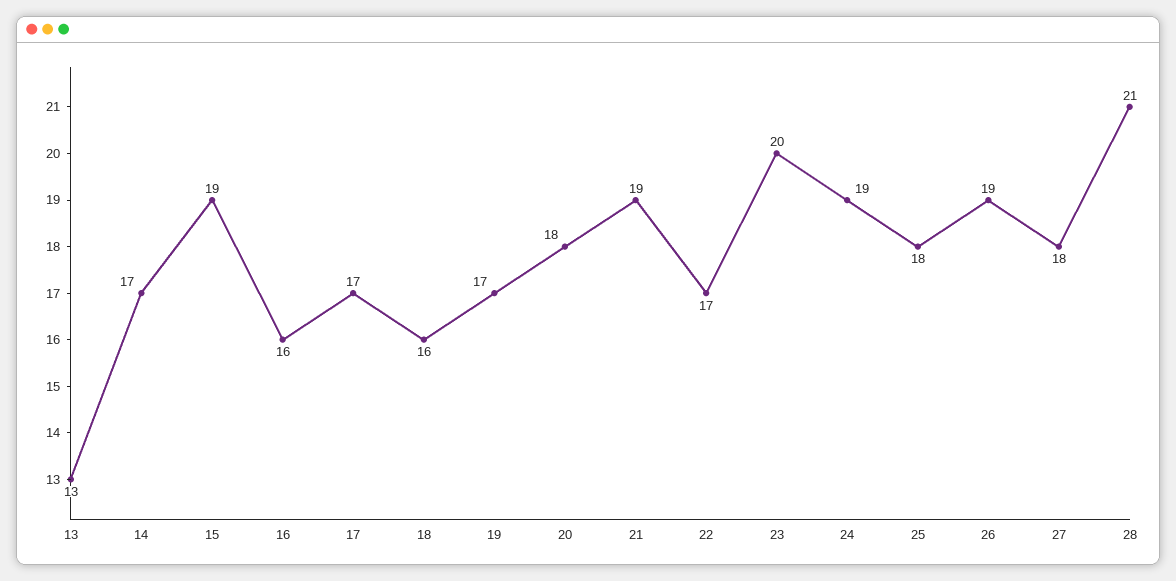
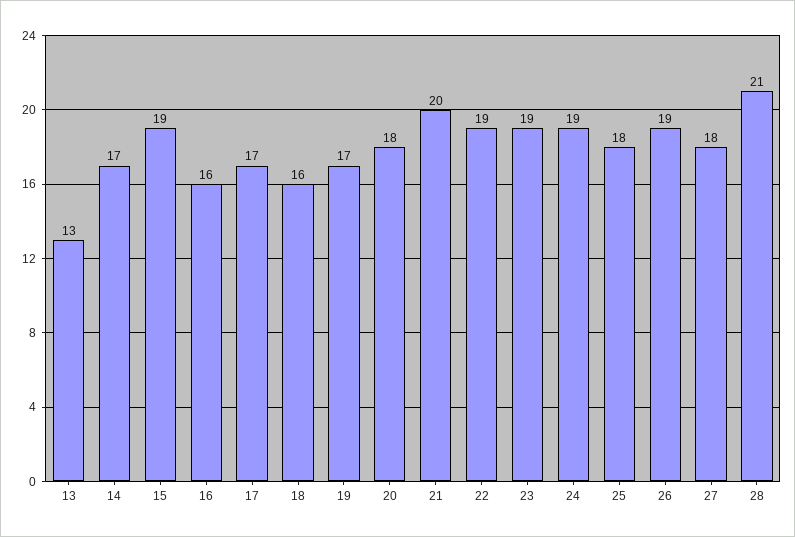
21: 19 -> 20
22: 17 -> 19
23: 20 -> 19

